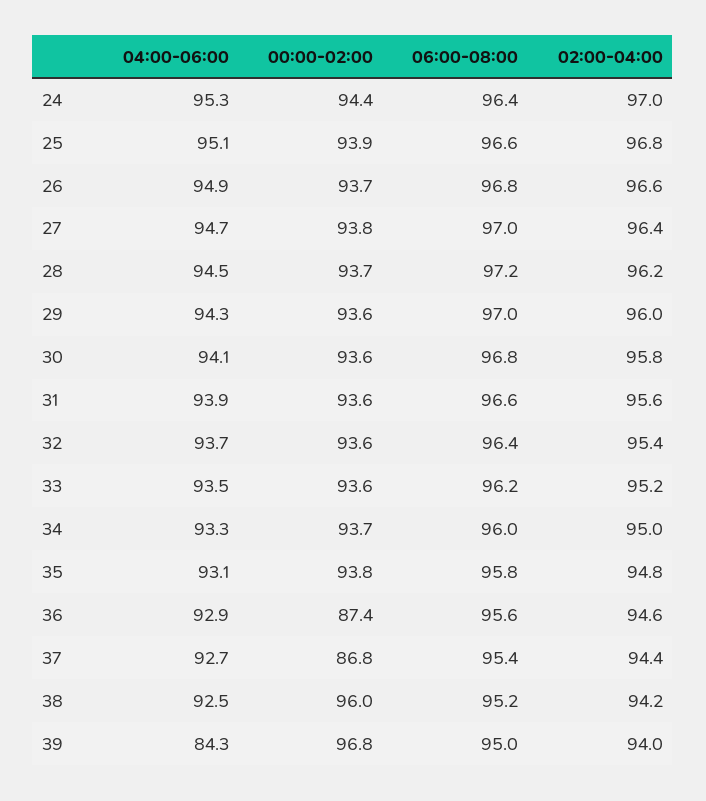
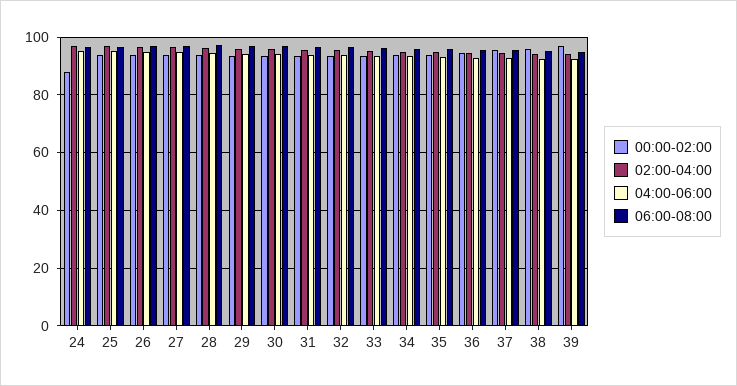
00:00-02:00, 24: 94.4 -> 87.5
00:00-02:00, 36: 87.4 -> 95
00:00-02:00, 37: 86.8 -> 95
04:00-06:00, 39: 84.3 -> 92.5

